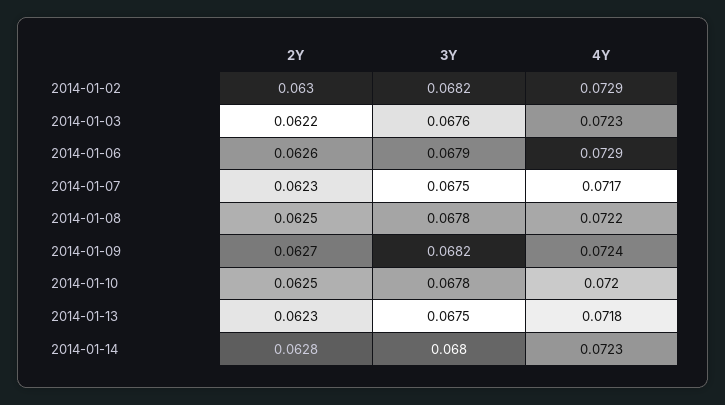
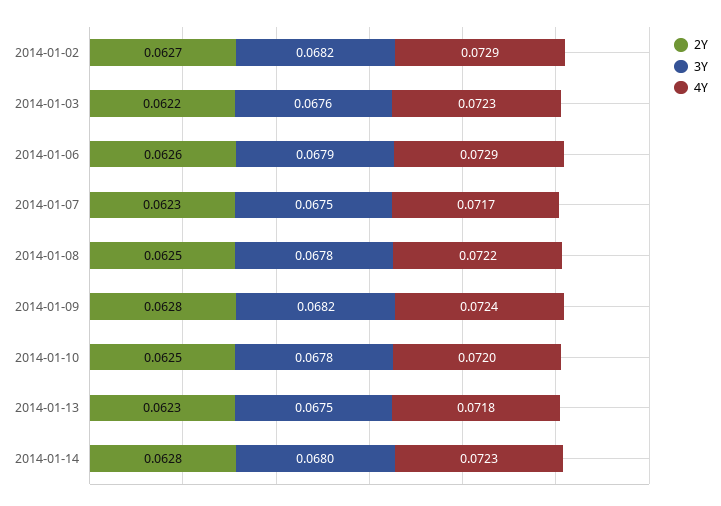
2Y, 2014-01-02: 0.063 -> 0.0627
2Y, 2014-01-09: 0.0627 -> 0.0628

